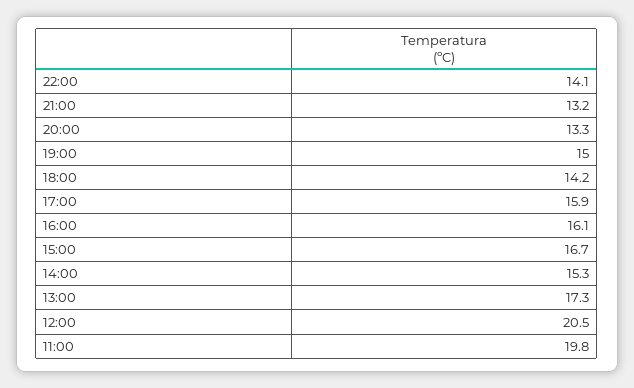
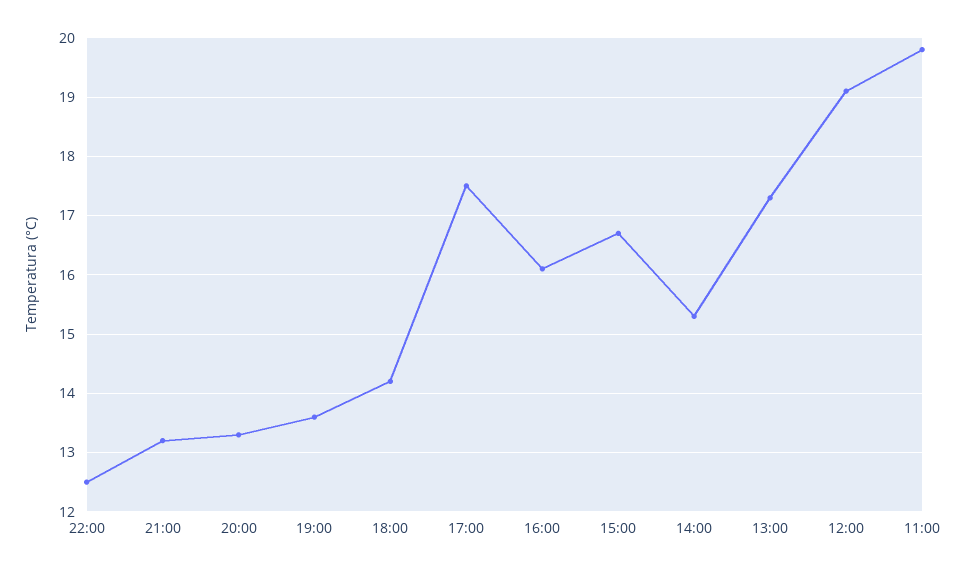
22:00: 14.1 -> 12.5
19:00: 15 -> 13.5
17:00: 15.9 -> 17.5
12:00: 20.5 -> 19

